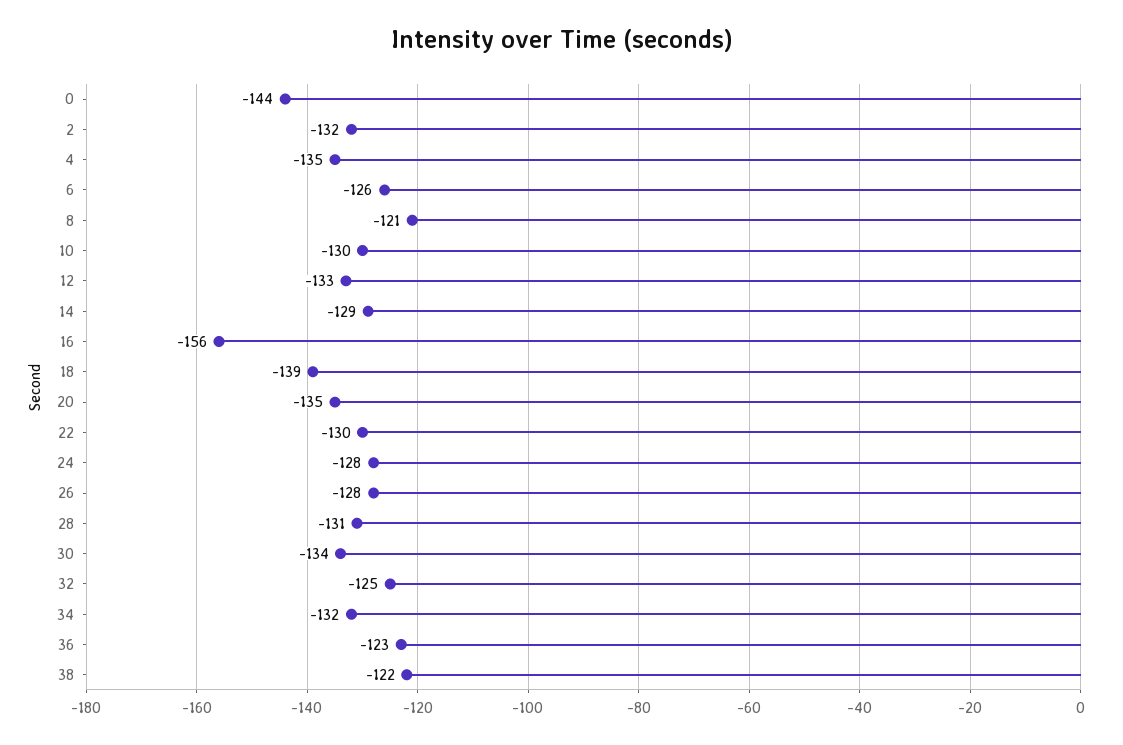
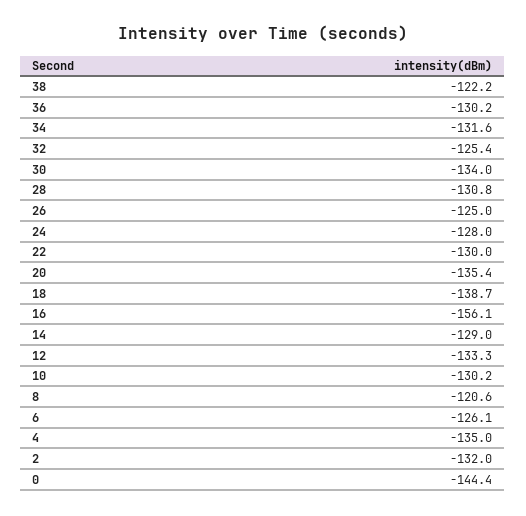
26: -128 -> -125
36: -123 -> -130.2

